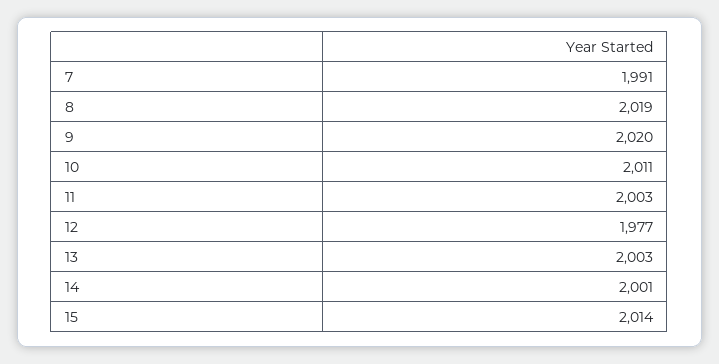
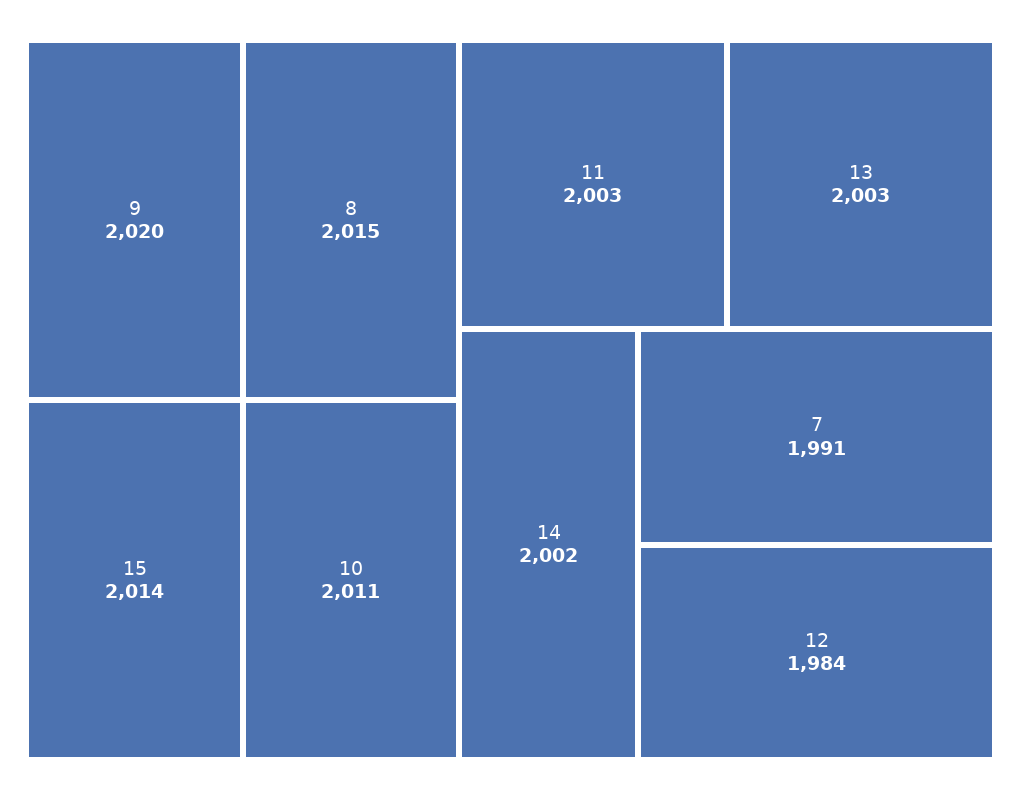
8: 2019 -> 2015
12: 1977 -> 1984
14: 2001 -> 2002

